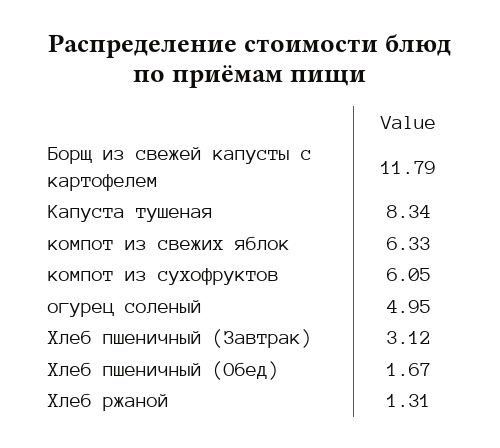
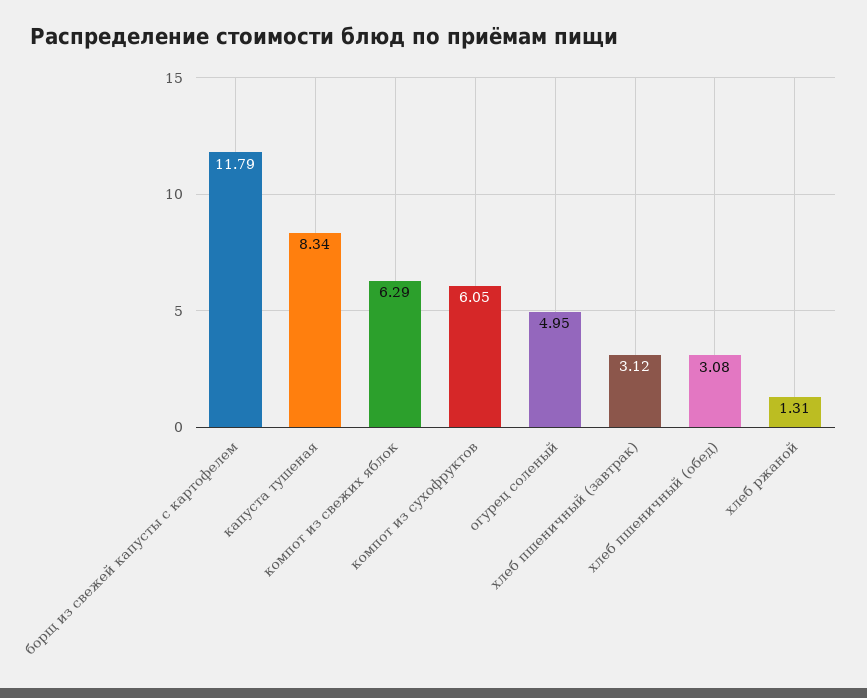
компот из свежих яблок: 6.33 -> 6.29
Хлеб пшеничный (Обед): 1.67 -> 3.08

